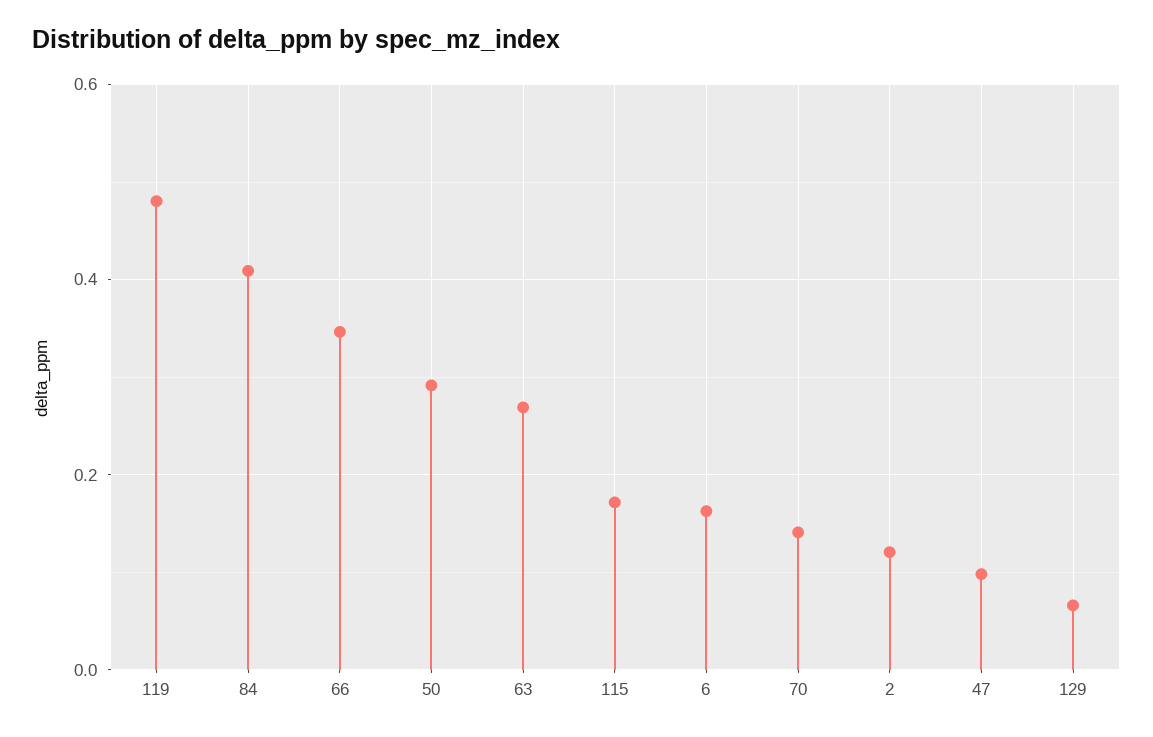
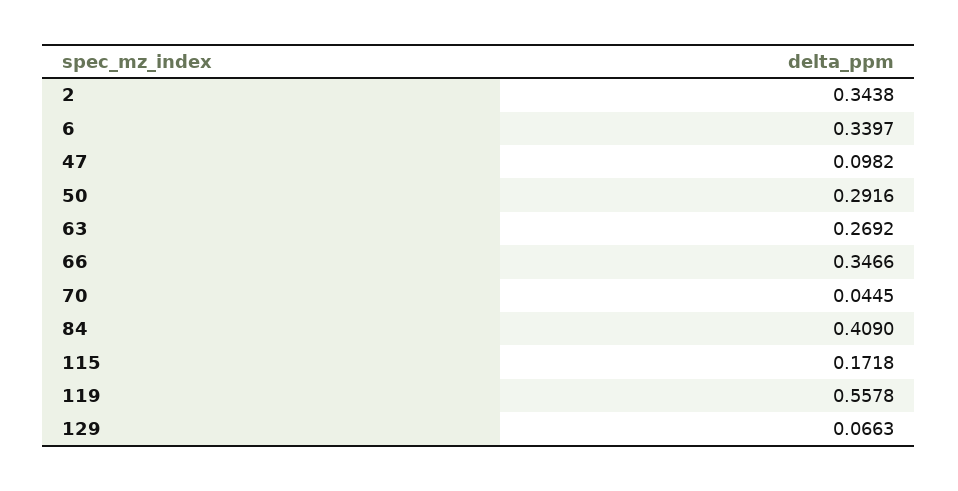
119: 0.48 -> 0.5578
6: 0.16 -> 0.3397
70: 0.14 -> 0.0445
2: 0.12 -> 0.3438

